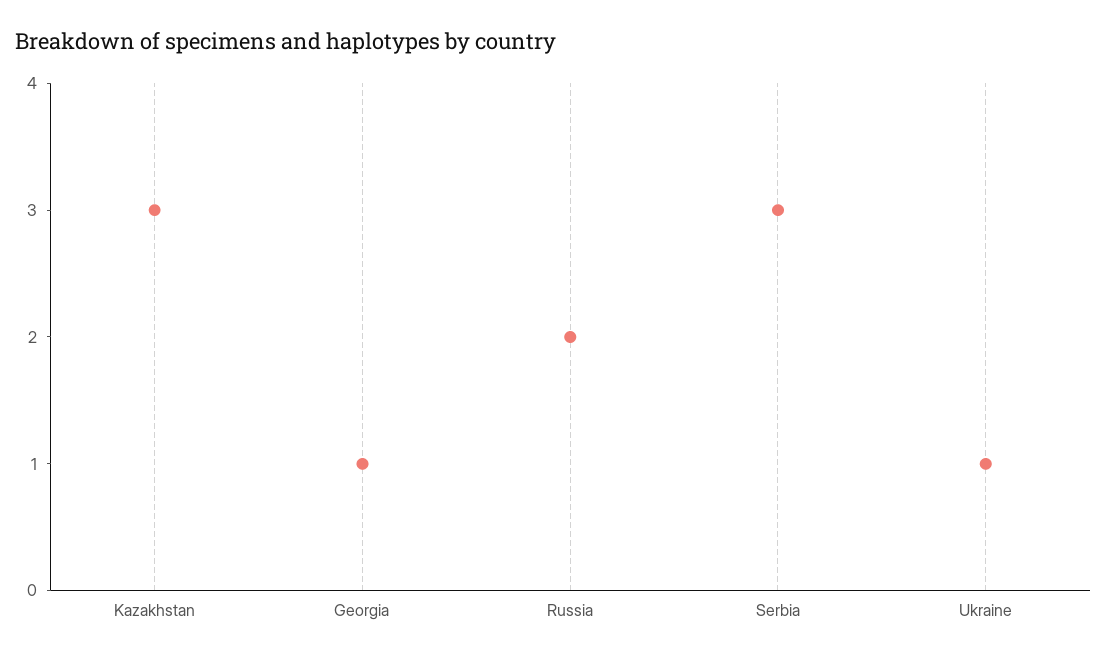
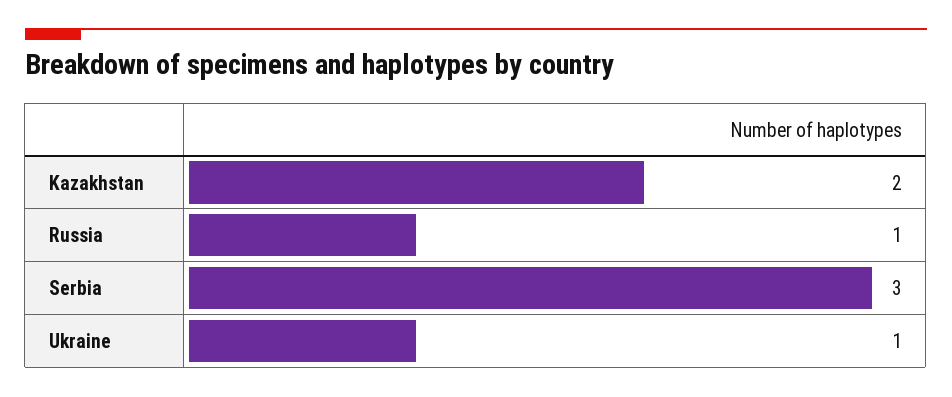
Kazakhstan: 3 -> 2
Georgia: 1 -> none
Russia: 2 -> 1

